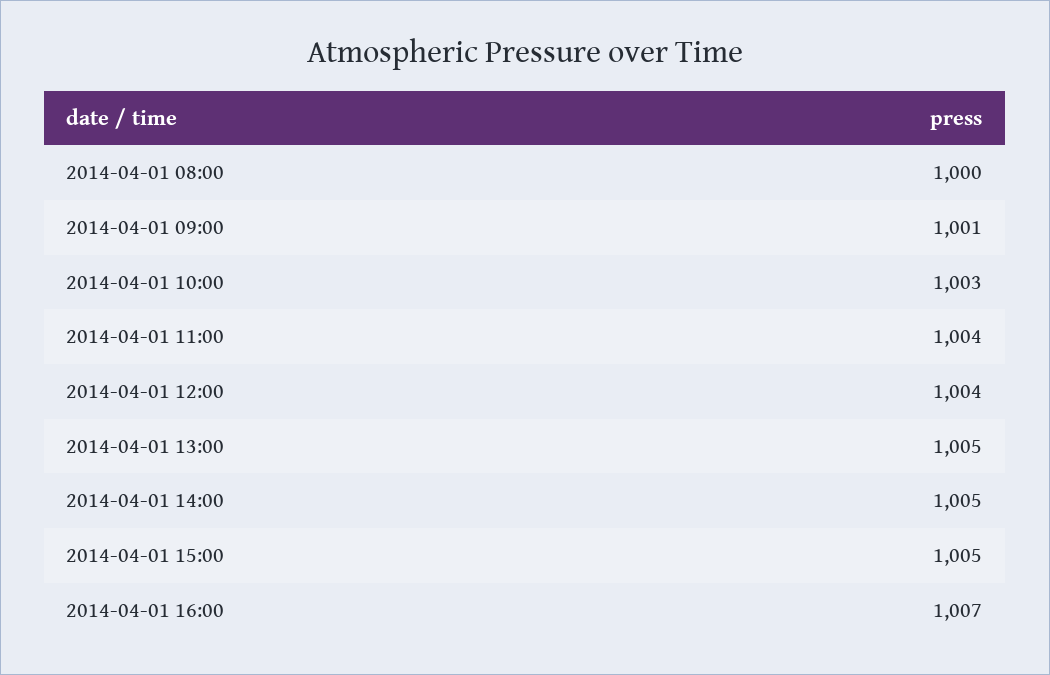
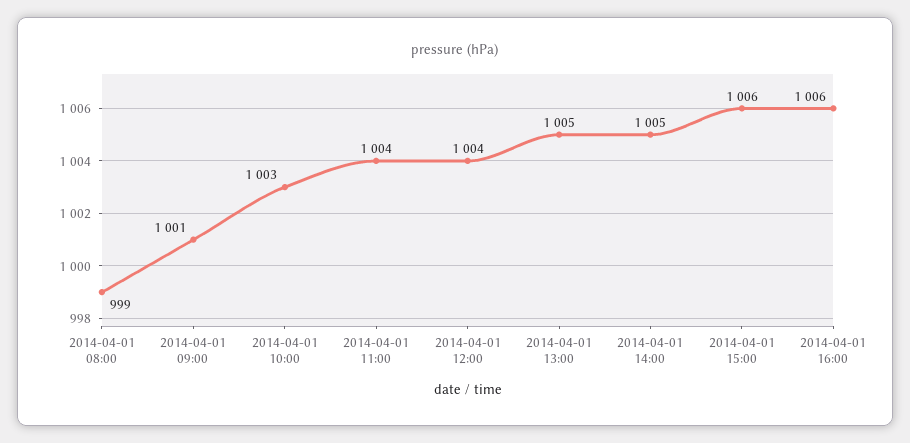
2014-04-01 08:00: 1000 -> 999
2014-04-01 15:00: 1005 -> 1006
2014-04-01 16:00: 1007 -> 1006

